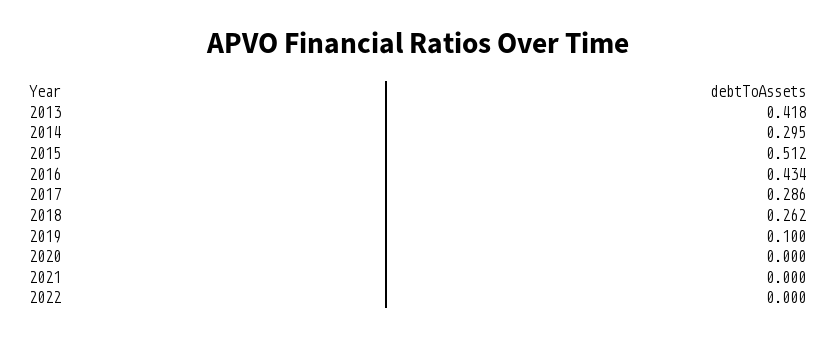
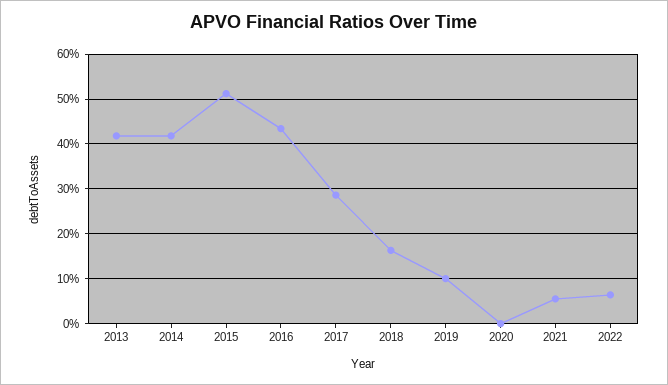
2014: 0.295 -> 0.42
2018: 0.262 -> 0.16
2021: 0 -> 0.06
2022: 0 -> 0.06

